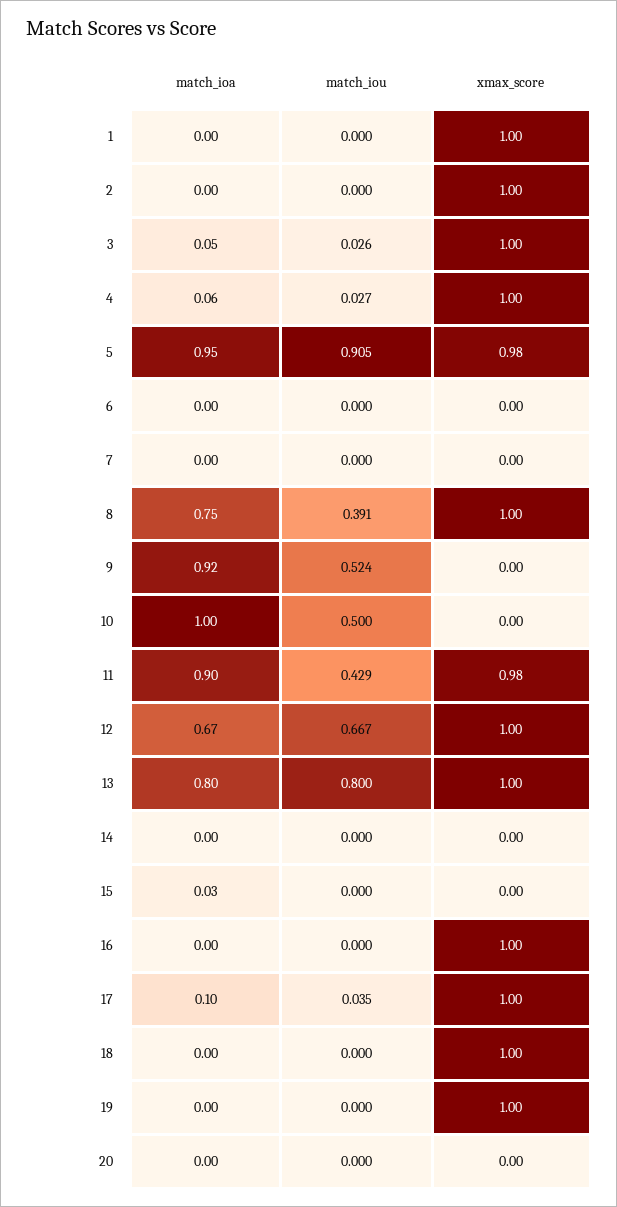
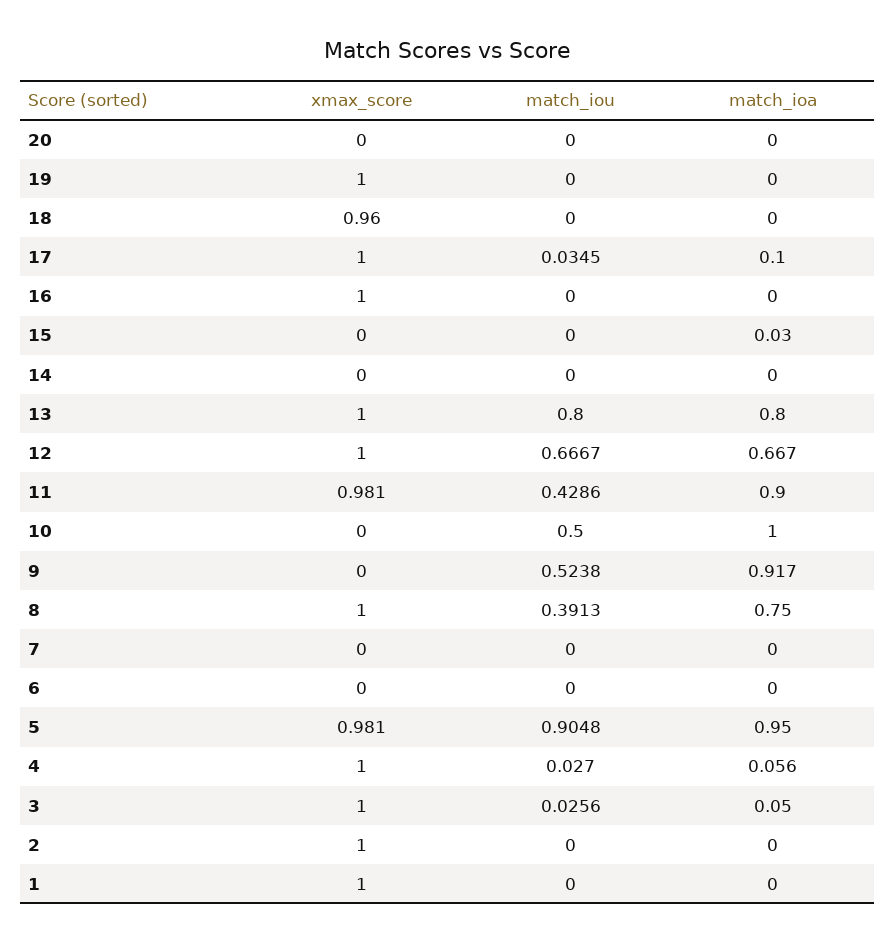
xmax_score, 18: 1 -> 0.96

